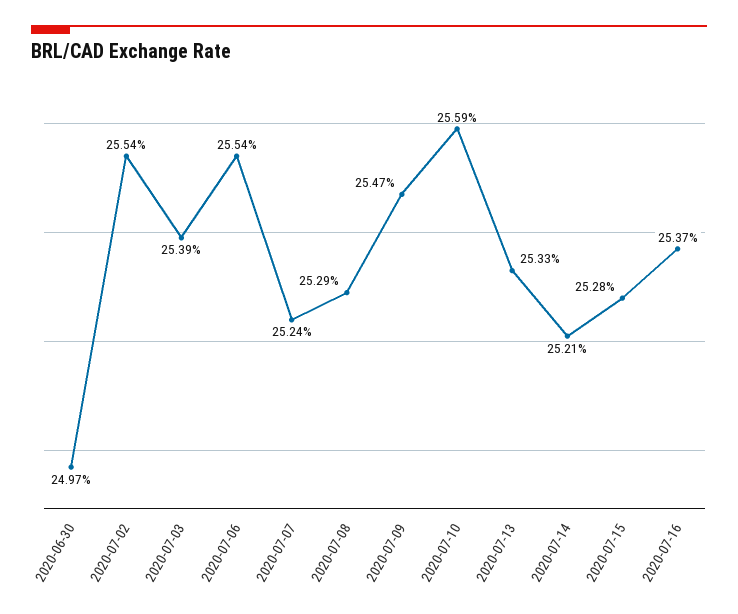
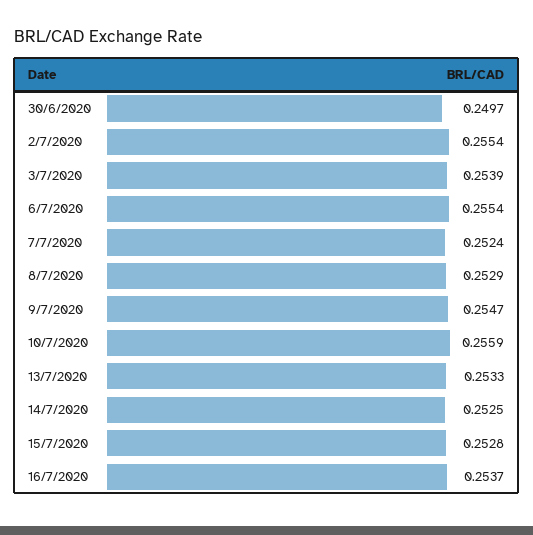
2020-07-14: 0.2521 -> 0.2525

